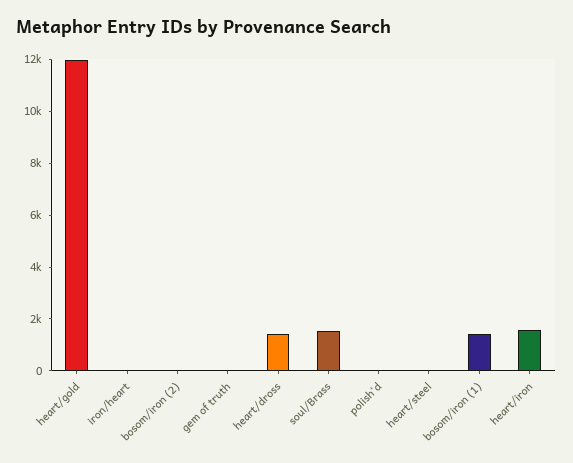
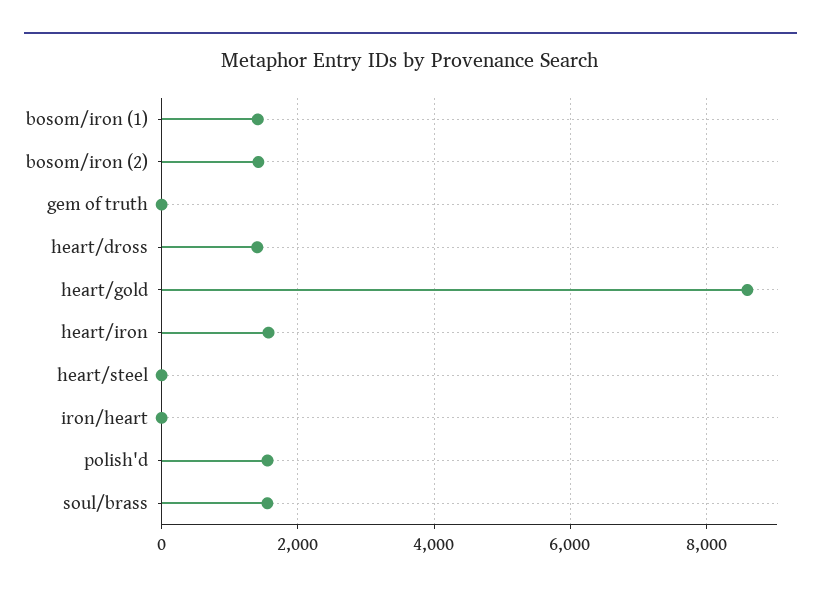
heart/gold: 12000 -> 8600
bosom/iron (2): 0 -> 1400
polish'd: 0 -> 1600

